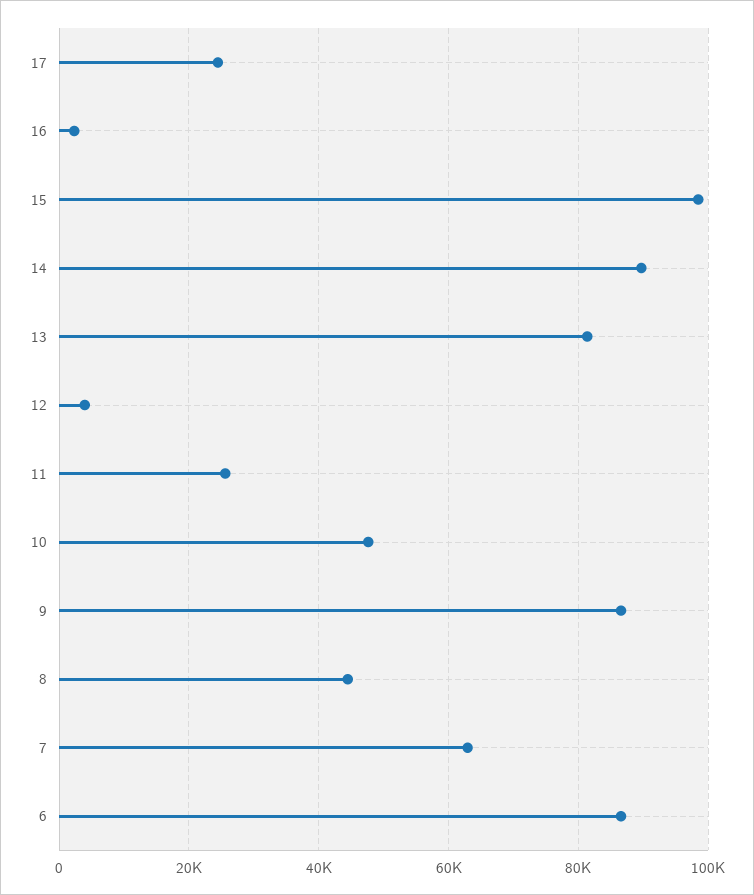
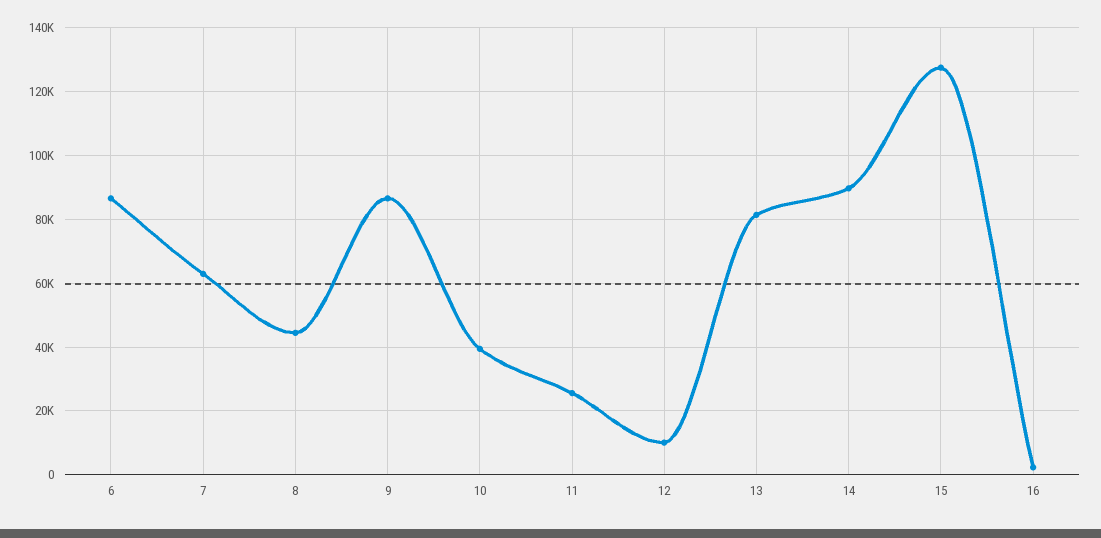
17: 24000 -> none
15: 98000 -> 128000
12: 4000 -> 10000
10: 48000 -> 40000

